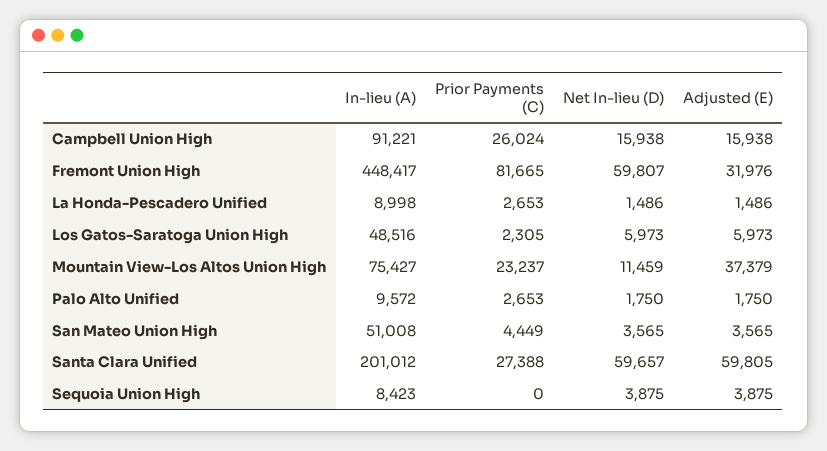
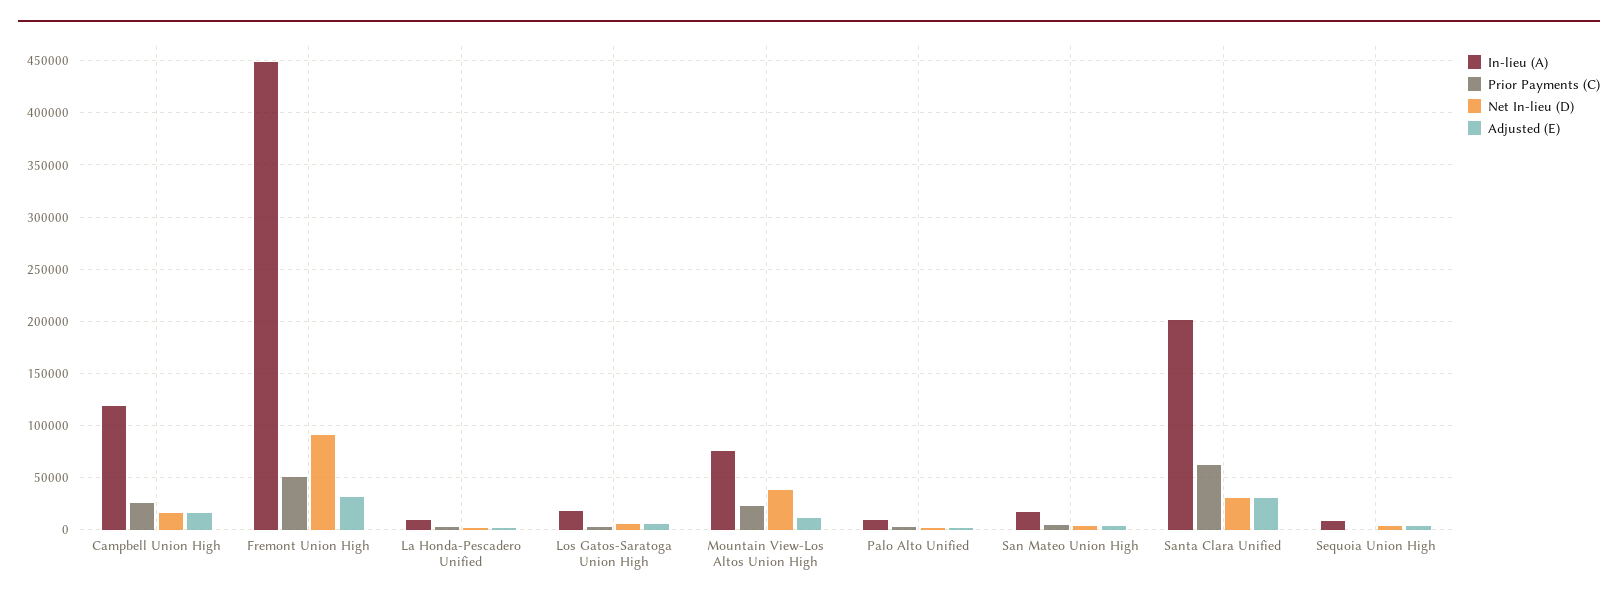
In-lieu (A), Campbell Union High: 91221 -> 120000
Prior Payments (C), Fremont Union High: 81665 -> 50000
Net In-lieu (D), Fremont Union High: 59807 -> 90000
In-lieu (A), Los Gatos-Saratoga Union High: 48516 -> 20000
Net In-lieu (D), Mountain View-Los Altos Union High: 11459 -> 40000
Adjusted (E), Mountain View-Los Altos Union High: 37379 -> 10000
In-lieu (A), San Mateo Union High: 51008 -> 20000
Prior Payments (C), Santa Clara Unified: 27388 -> 60000
Net In-lieu (D), Santa Clara Unified: 59657 -> 30000
Adjusted (E), Santa Clara Unified: 59805 -> 30000

